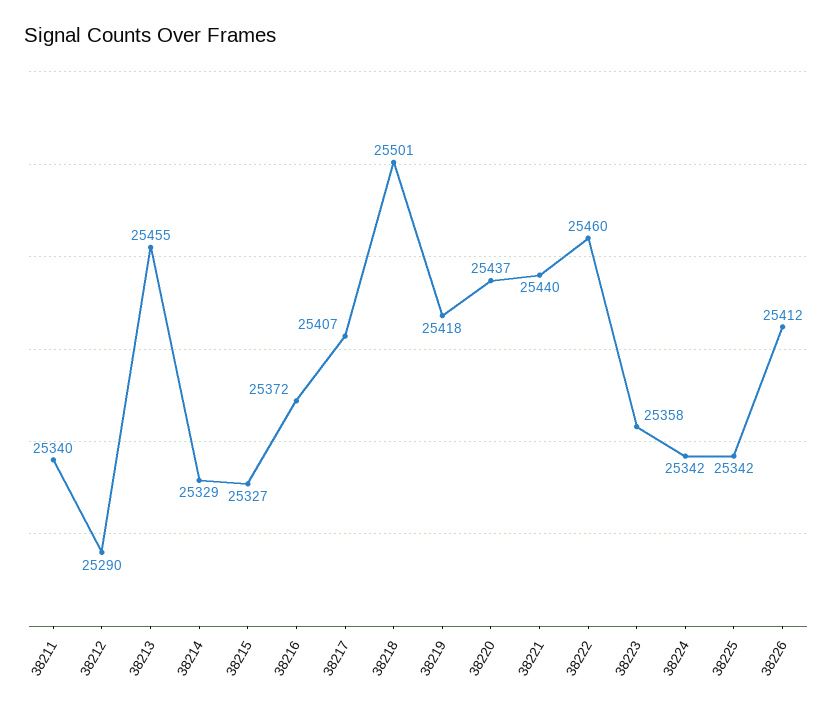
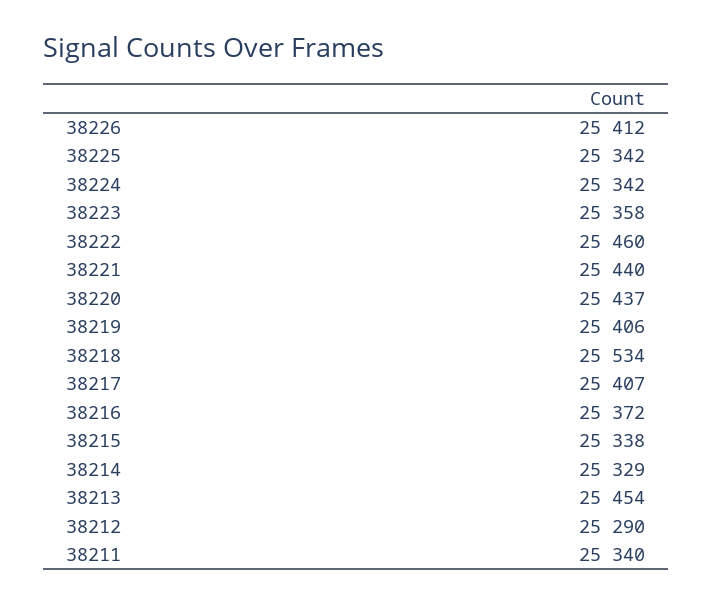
38213: 25455 -> 25454
38215: 25327 -> 25338
38218: 25501 -> 25534
38219: 25418 -> 25406

